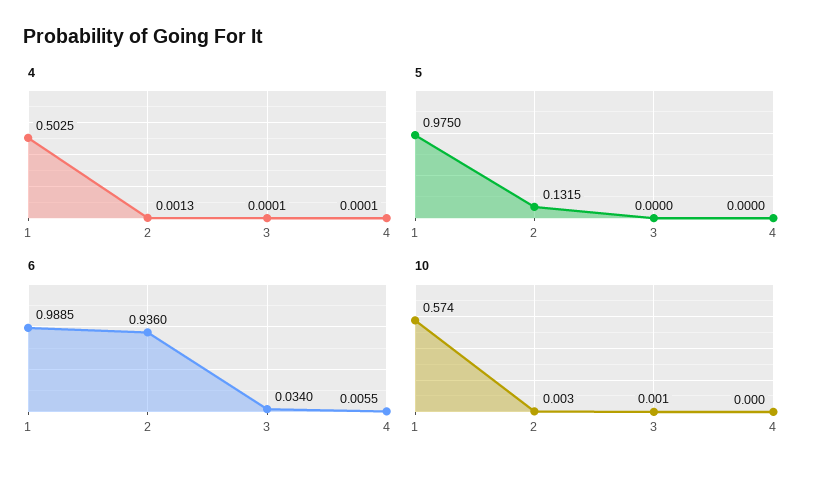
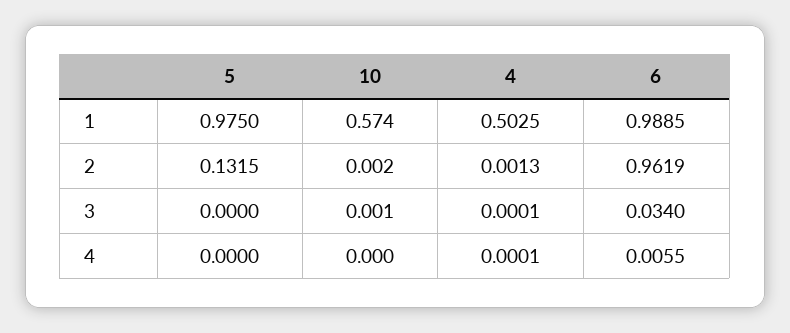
6, 2: 0.936 -> 0.9619
10, 2: 0.003 -> 0.002

